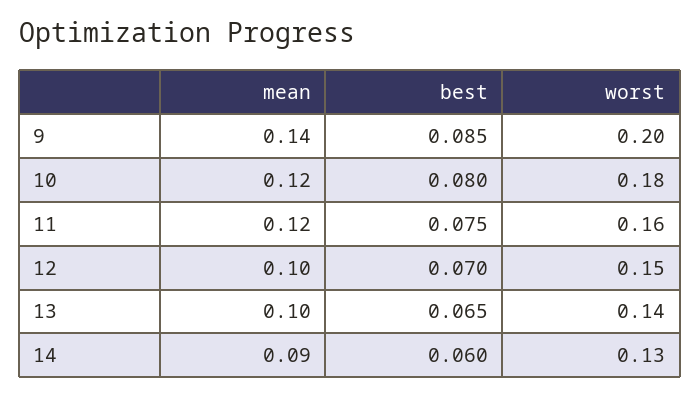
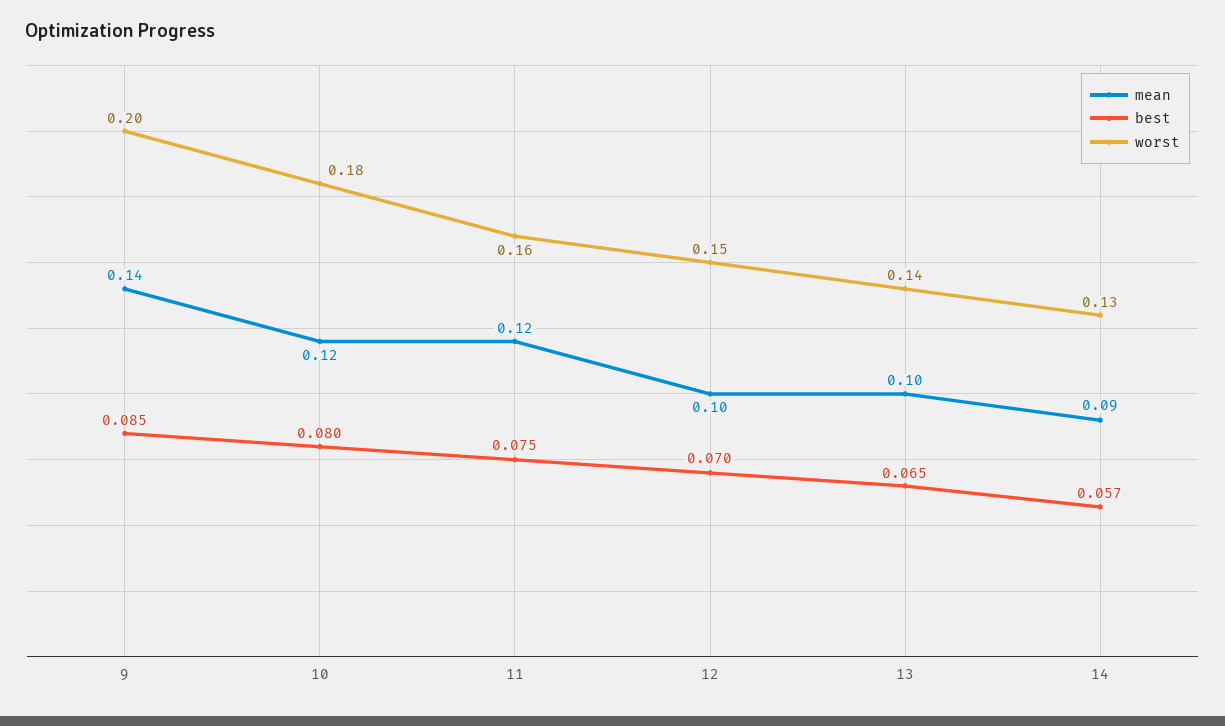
best, 14: 0.06 -> 0.057

